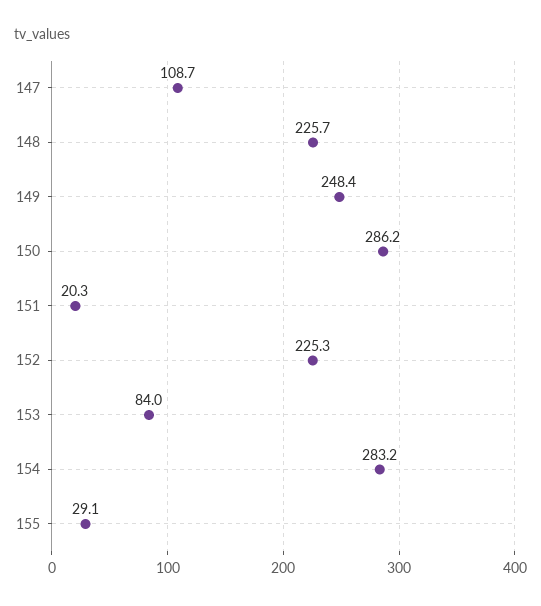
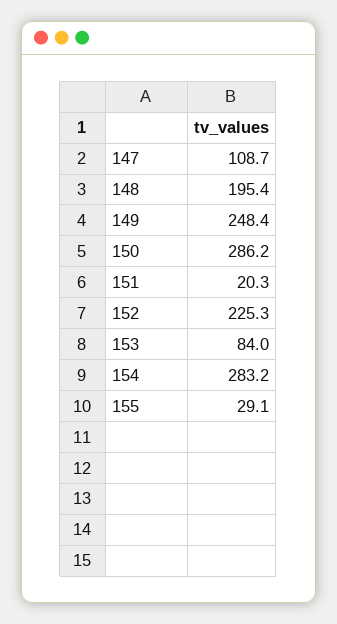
148: 225.7 -> 195.4

